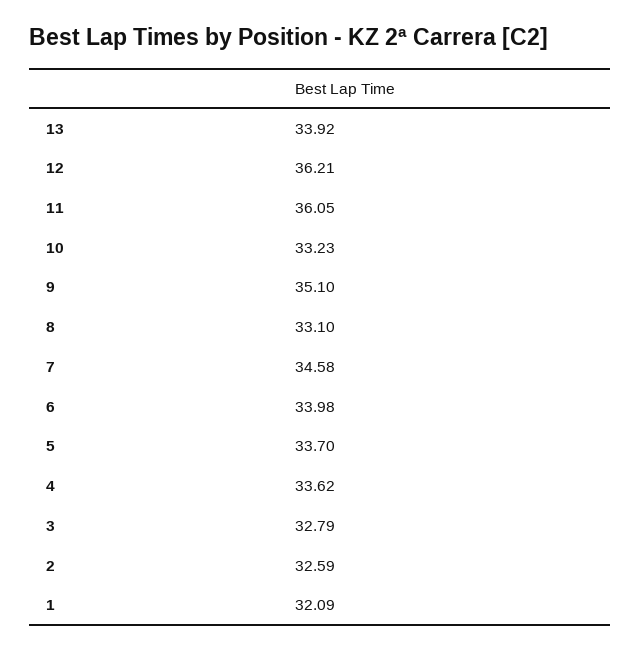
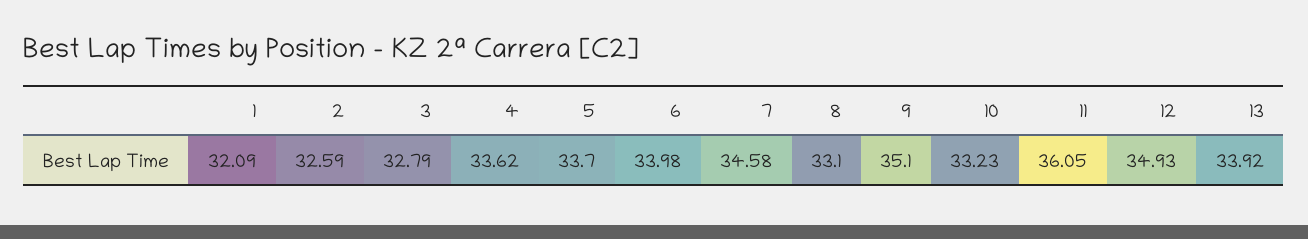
12: 36.21 -> 34.93

